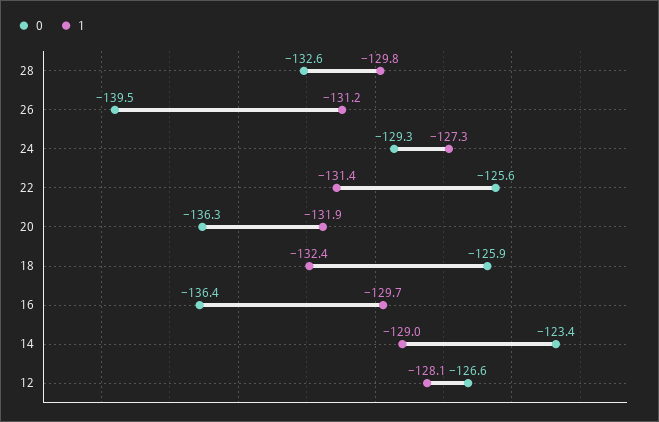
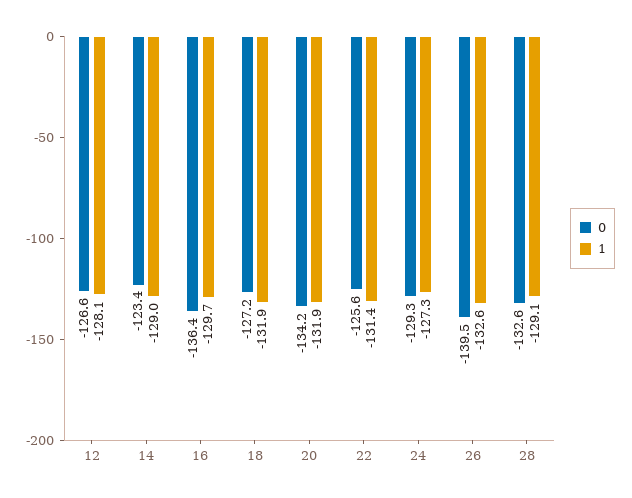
1, 28: -129.8 -> -129.1
1, 26: -131.2 -> -132.6
0, 20: -136.3 -> -134.2
0, 18: -125.9 -> -127.2
1, 18: -132.4 -> -131.9

